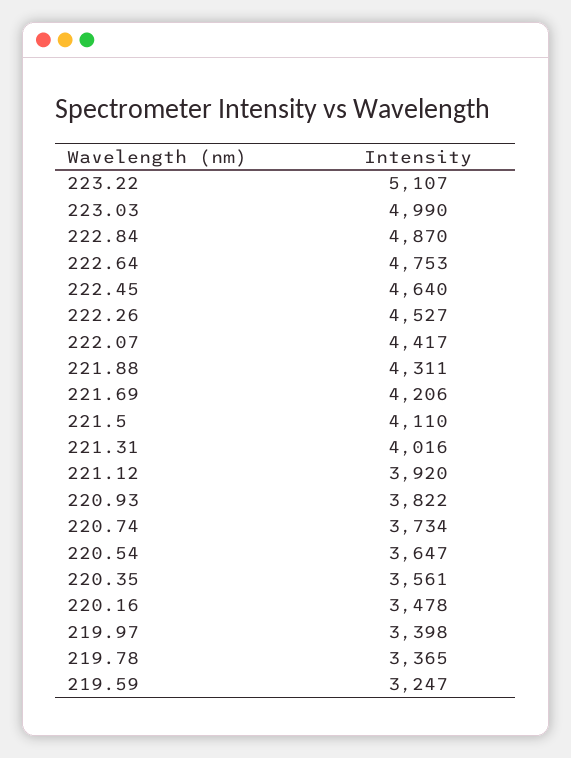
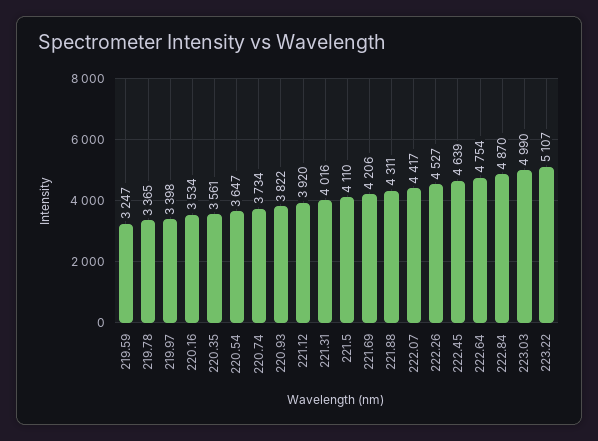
222.64: 4753 -> 4754
222.45: 4640 -> 4639
220.16: 3478 -> 3534

